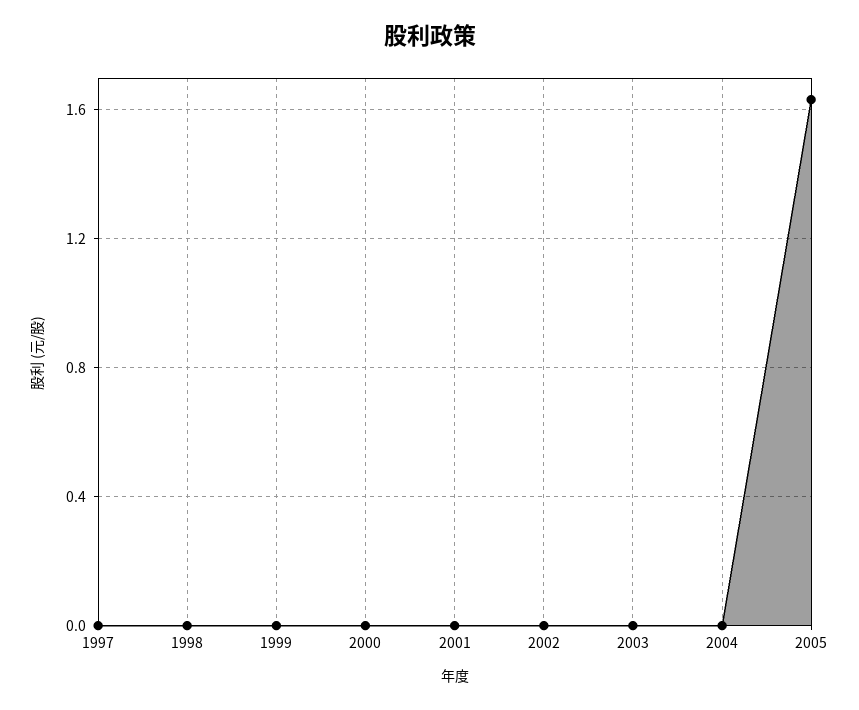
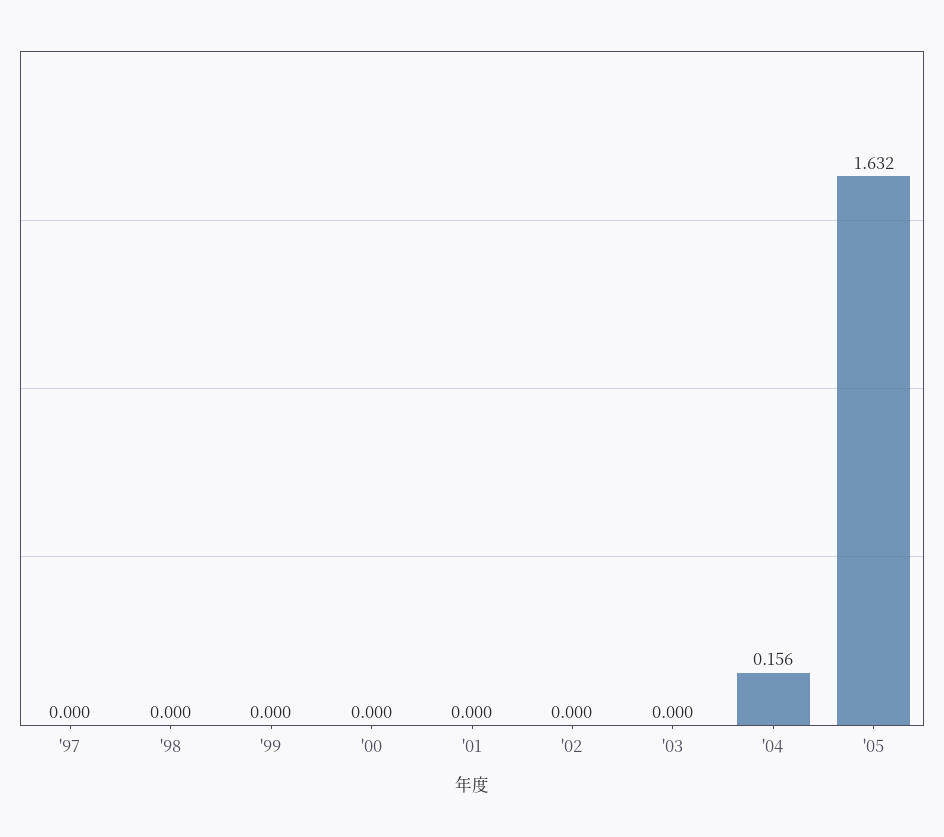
2004: 0 -> 0.156

